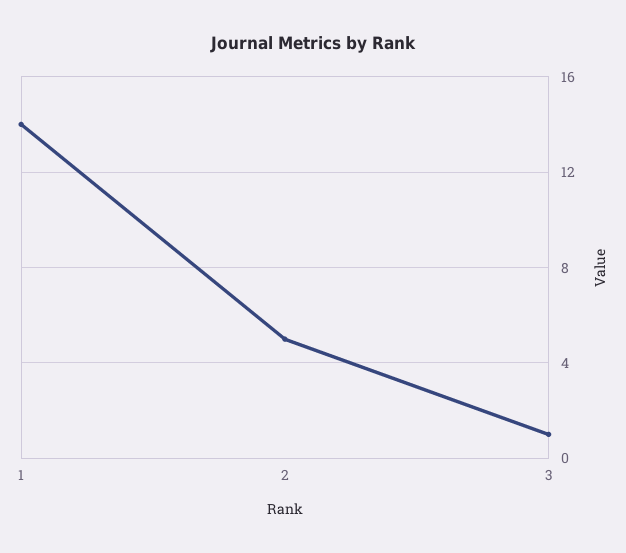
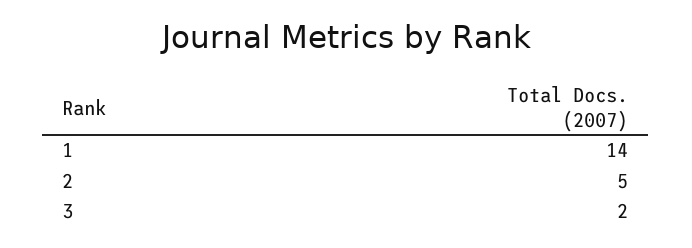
3: 1 -> 2

